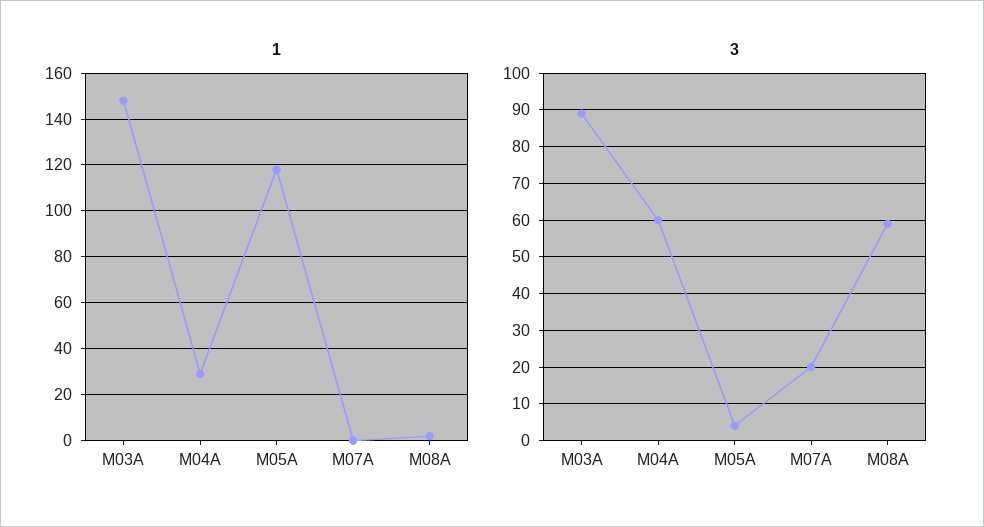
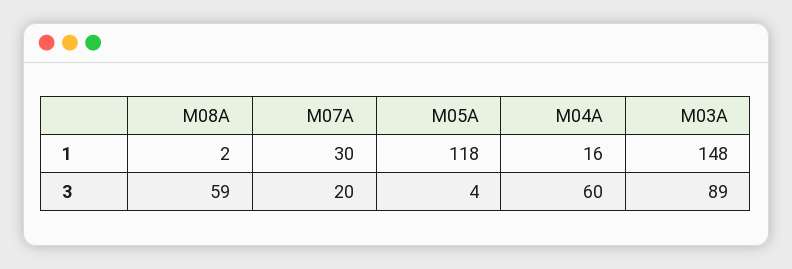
1, M04A: 30 -> 16
1, M07A: 0 -> 30

